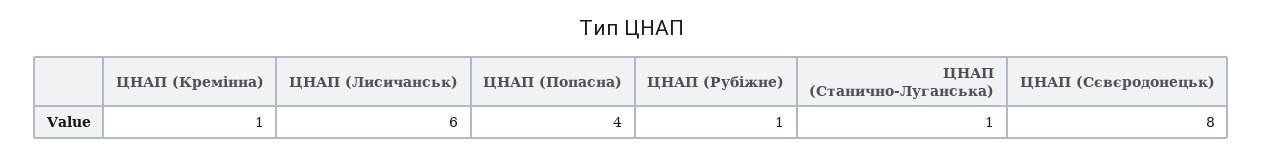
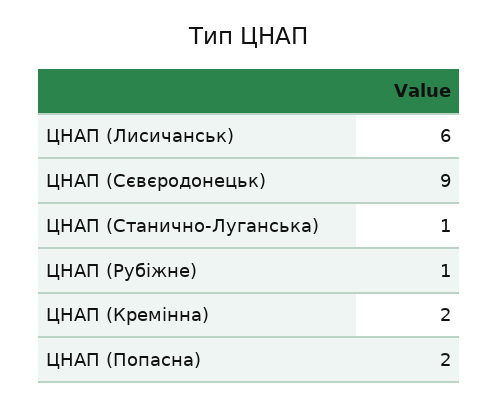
ЦНАП (Кремінна): 1 -> 2
ЦНАП (Попасна): 4 -> 2
ЦНАП (Сєвєродонецьк): 8 -> 9

